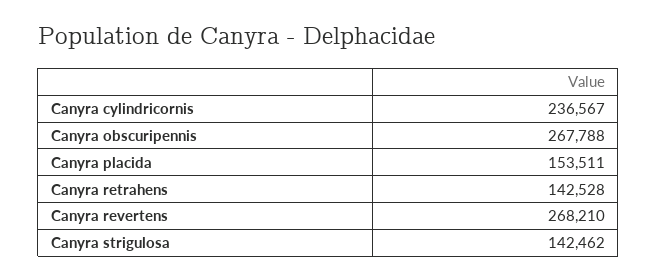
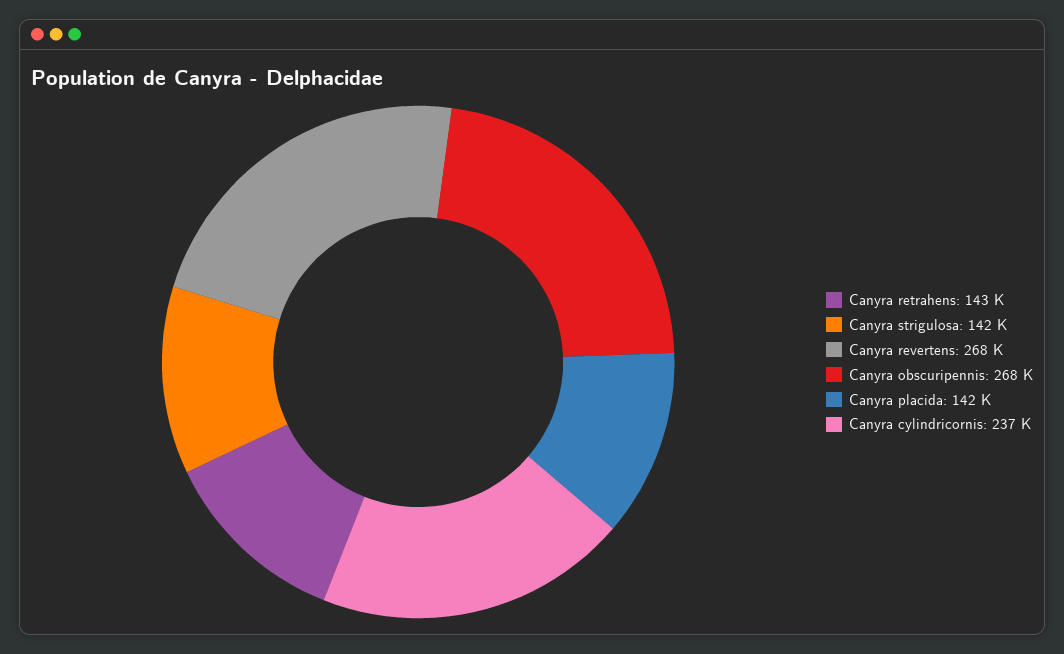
Canyra placida: 153511 -> 142000

